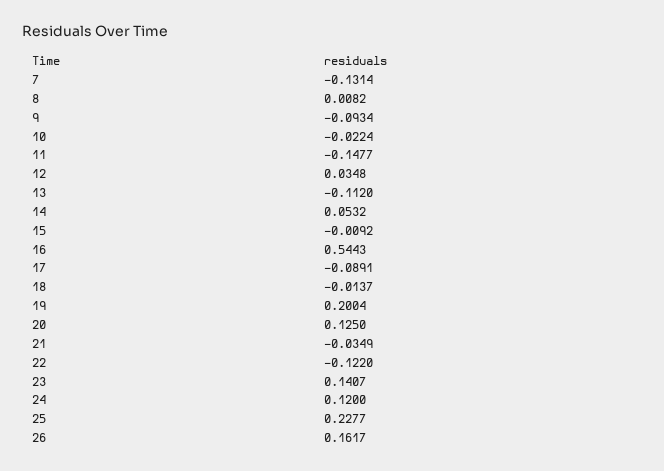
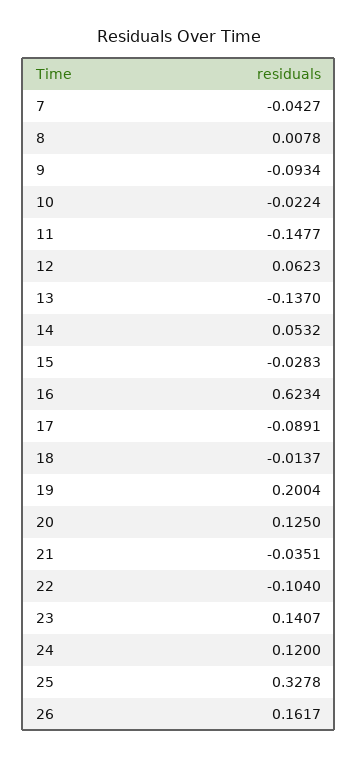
7: -0.1314 -> -0.0427
8: 0.0082 -> 0.0078
12: 0.0348 -> 0.0623
13: -0.112 -> -0.137
15: -0.0092 -> -0.0283
16: 0.5443 -> 0.6234
21: -0.0349 -> -0.0351
22: -0.122 -> -0.104
25: 0.2277 -> 0.3278

